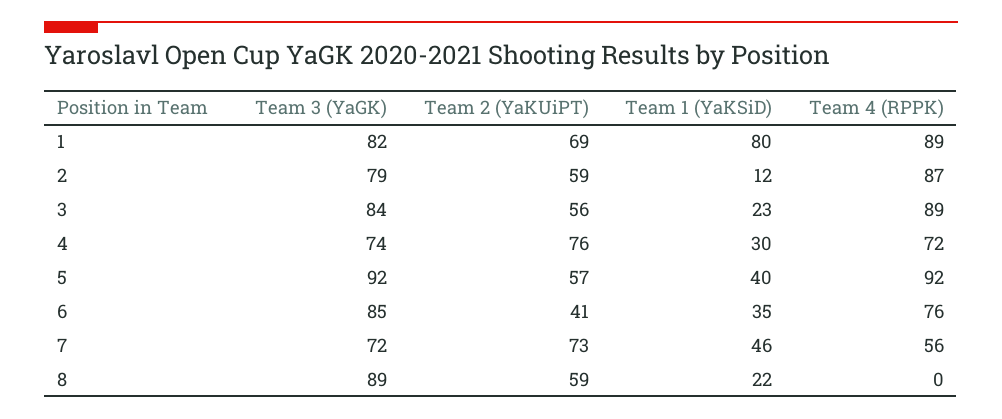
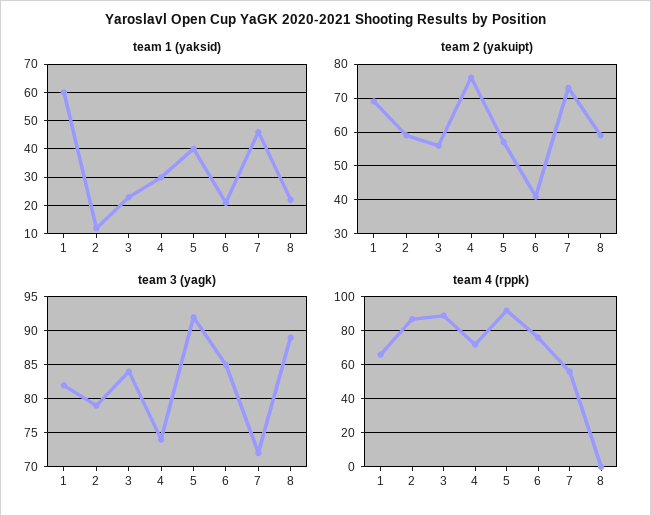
Team 1 (YaKSiD), 1: 80 -> 60
Team 4 (RPPK), 1: 89 -> 65
Team 1 (YaKSiD), 6: 35 -> 20

